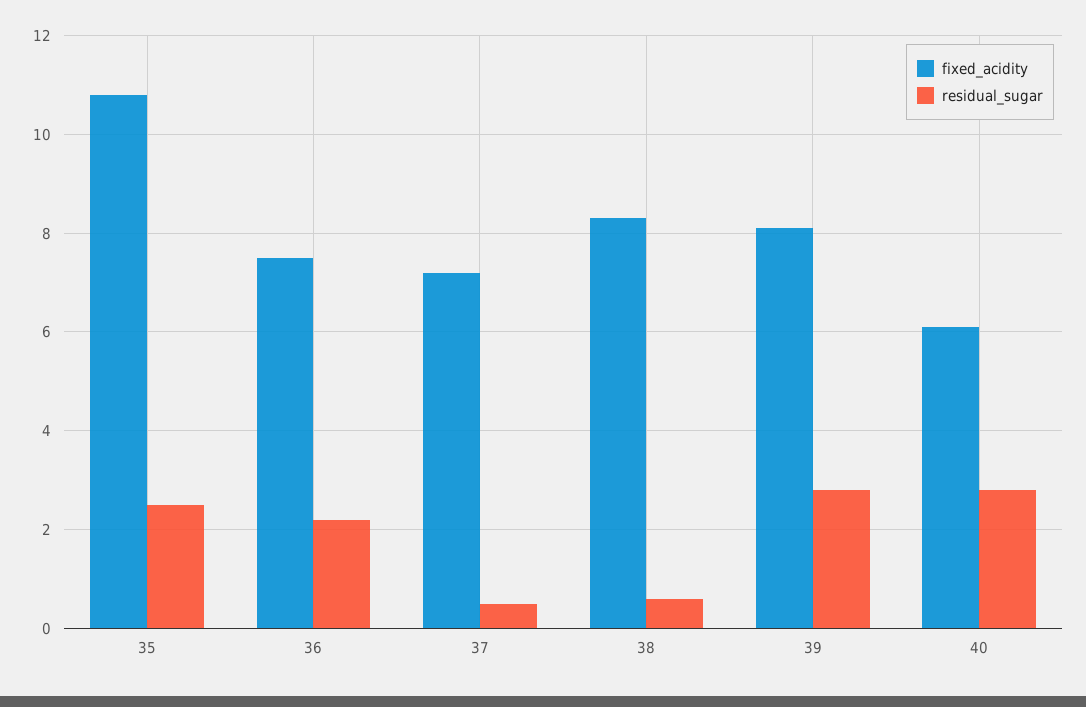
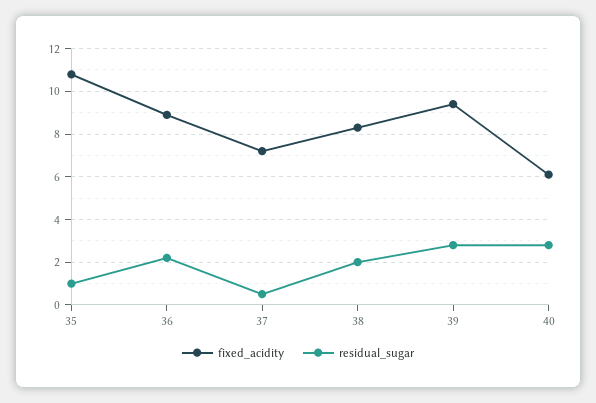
residual_sugar, 35: 2.5 -> 1
fixed_acidity, 36: 7.5 -> 9
residual_sugar, 38: 0.5 -> 2
fixed_acidity, 39: 8 -> 9.5

